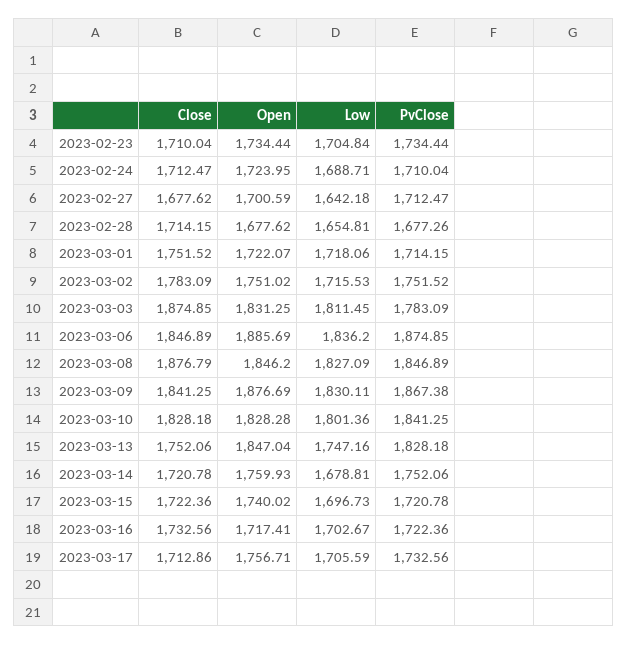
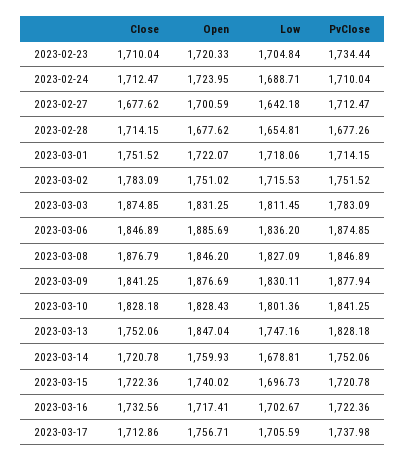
Open, 2023-02-23: 1734.44 -> 1720.33
PvClose, 2023-03-09: 1867.38 -> 1877.94
Open, 2023-03-10: 1828.28 -> 1828.43
PvClose, 2023-03-17: 1732.56 -> 1737.98

